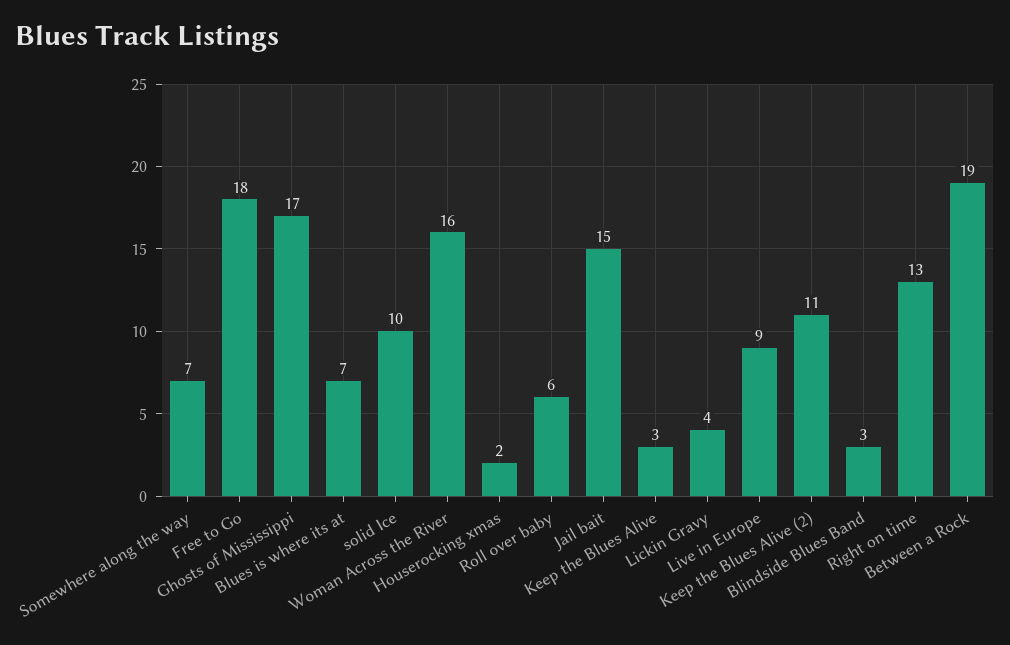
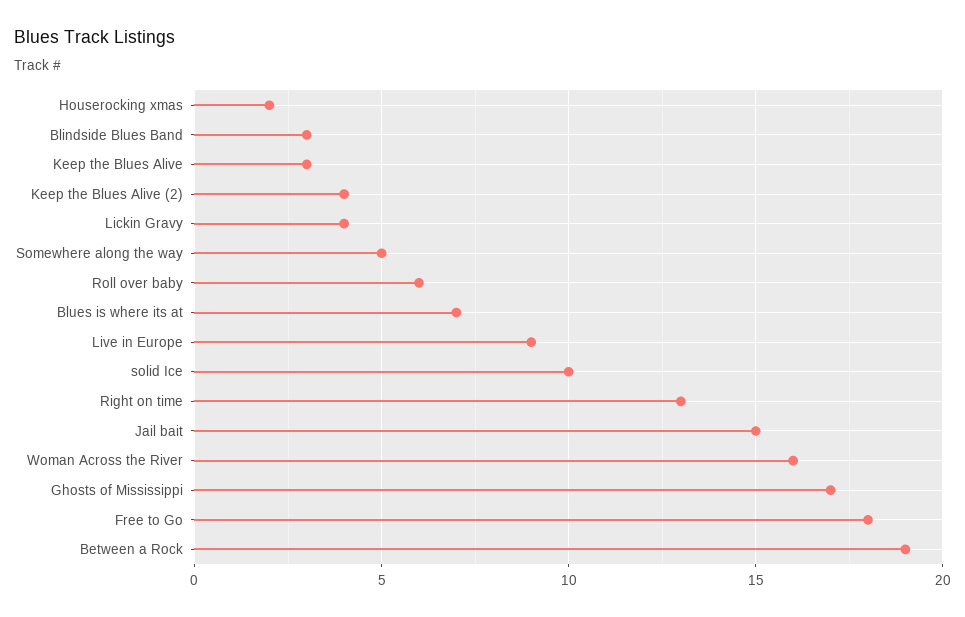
Somewhere along the way: 7 -> 5
Keep the Blues Alive (2): 11 -> 4

